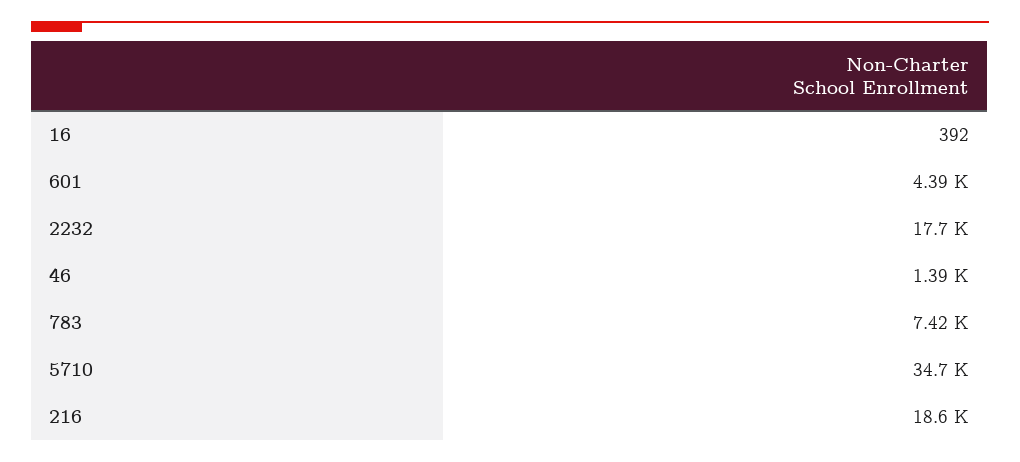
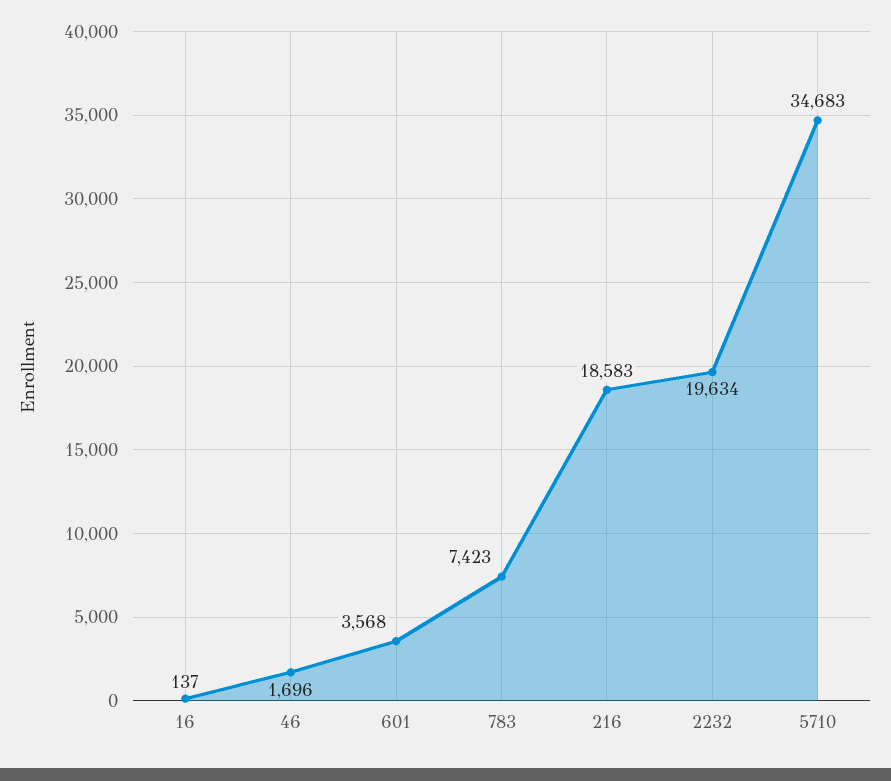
16: 392 -> 137
601: 4390 -> 3568
2232: 17700 -> 19634
46: 1390 -> 1696

